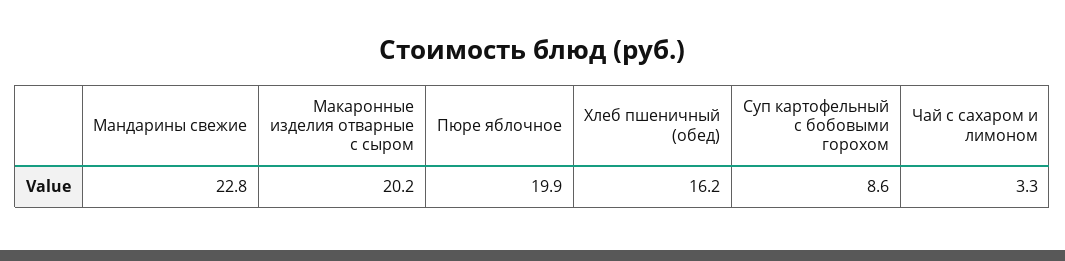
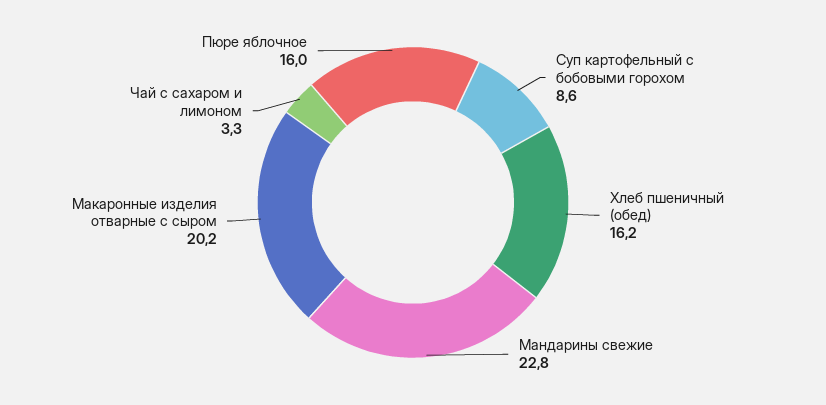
Пюре яблочное: 19.9 -> 16

